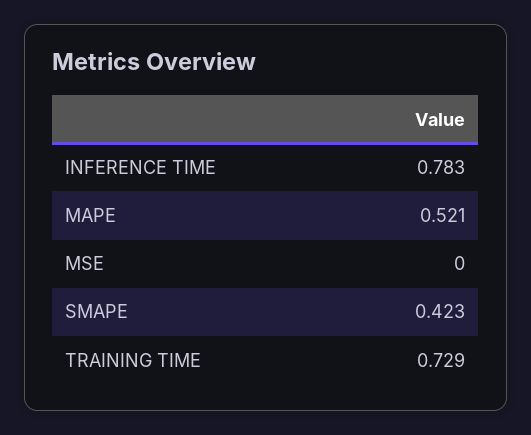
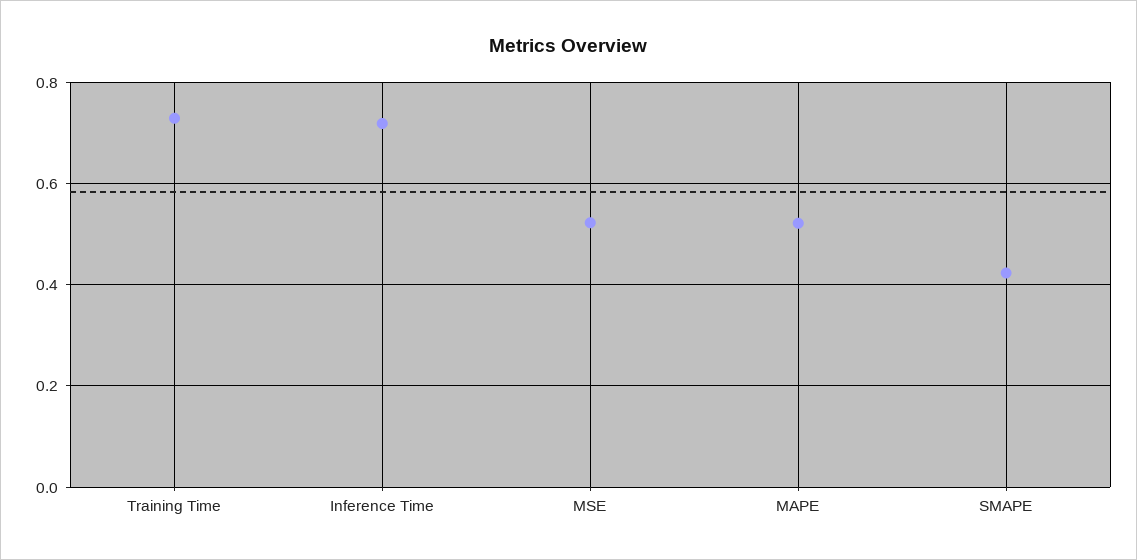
INFERENCE TIME: 0.783 -> 0.72
MSE: 0 -> 0.52

